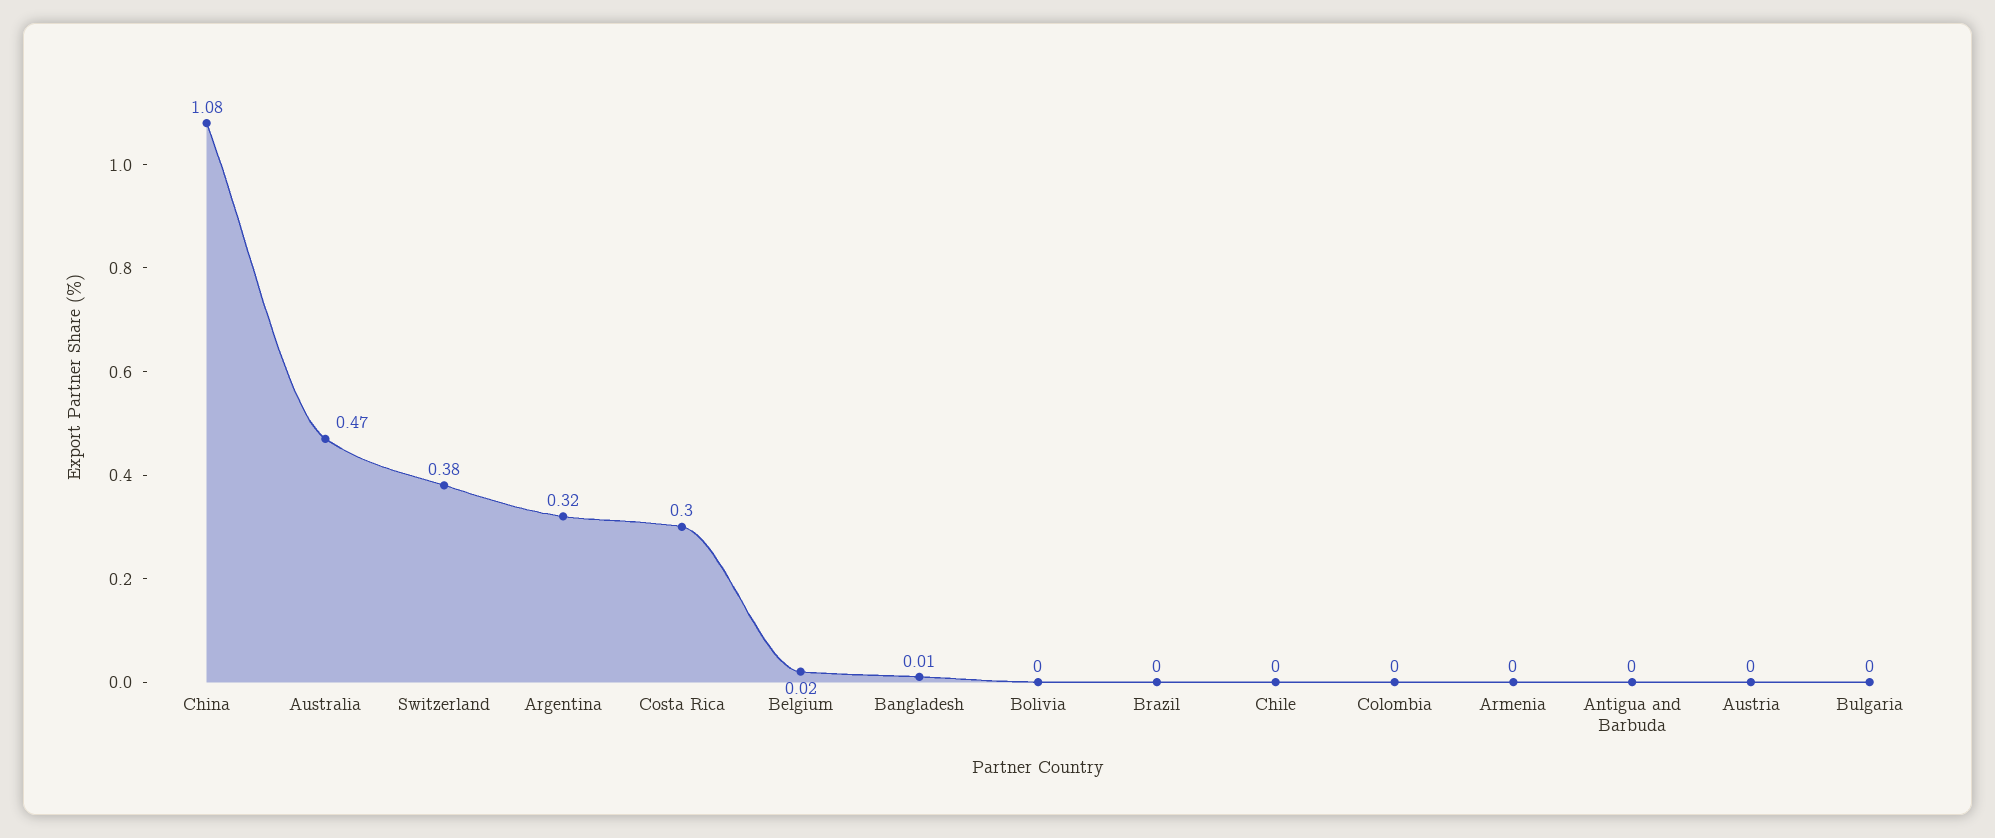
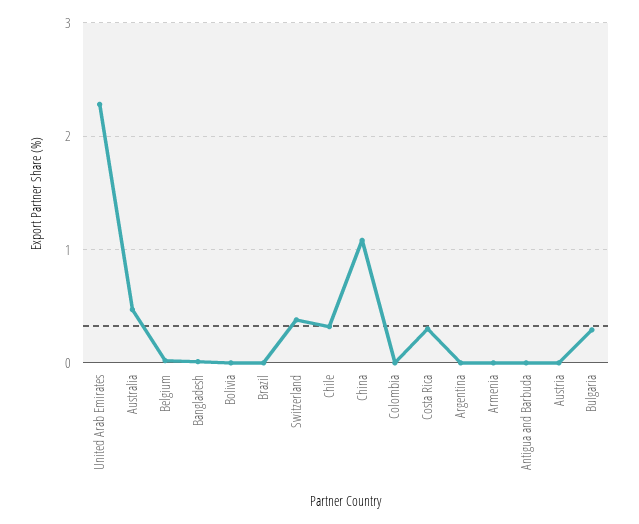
Argentina: 0.32 -> 0
Chile: 0 -> 0.3
Bulgaria: 0 -> 0.3
United Arab Emirates: none -> 2.3

